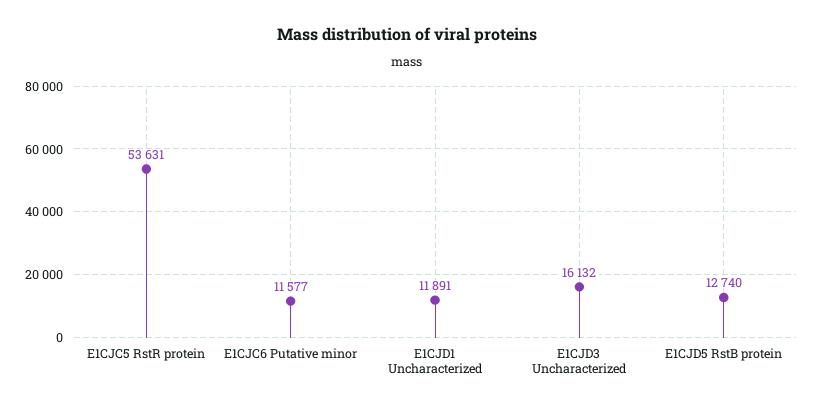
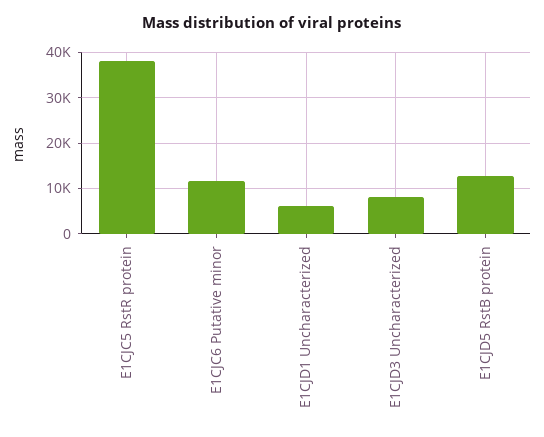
E1CJC5 RstR protein: 53631 -> 38000
E1CJD1 Uncharacterized: 11891 -> 6000
E1CJD3 Uncharacterized: 16132 -> 8000

